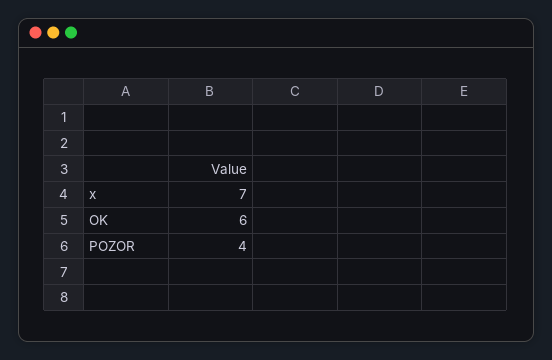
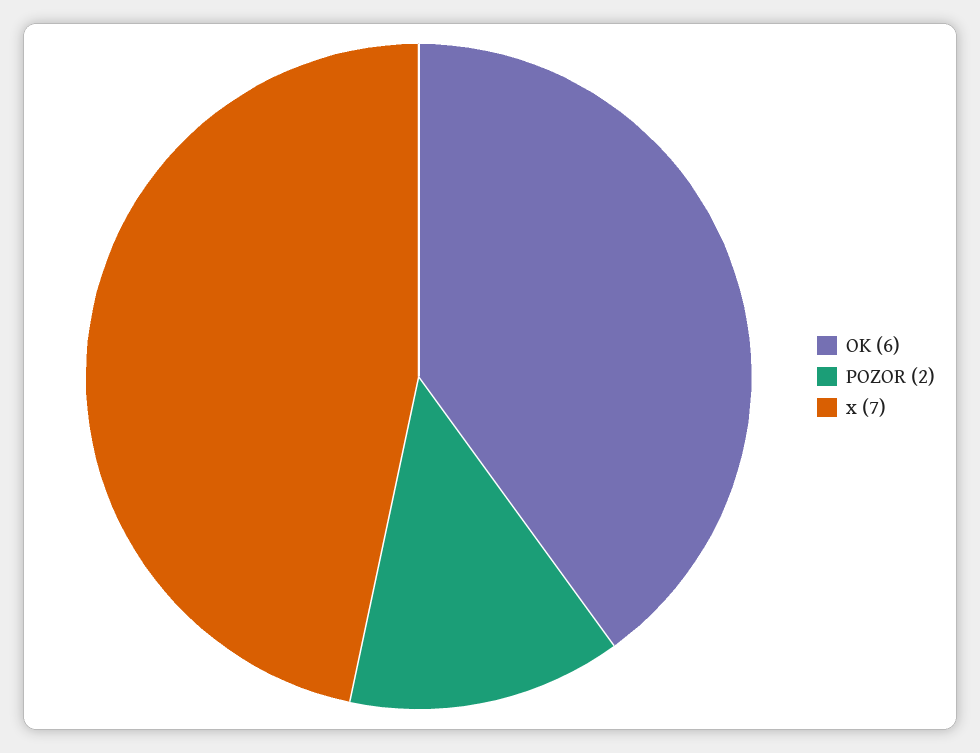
POZOR: 4 -> 2

